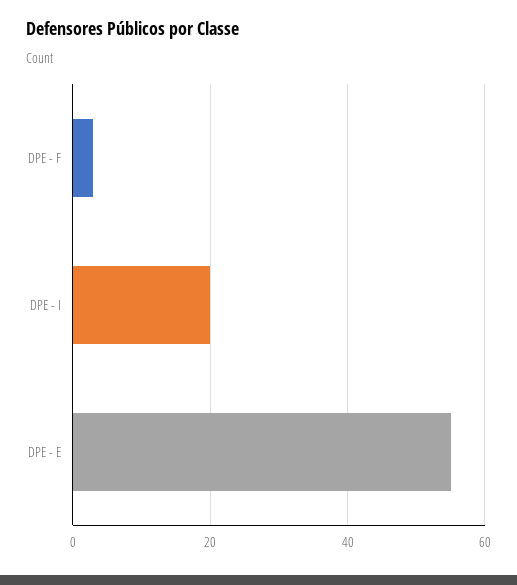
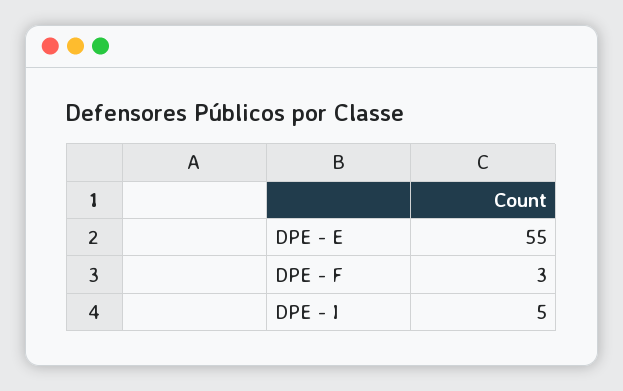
DPE - I: 20 -> 5

